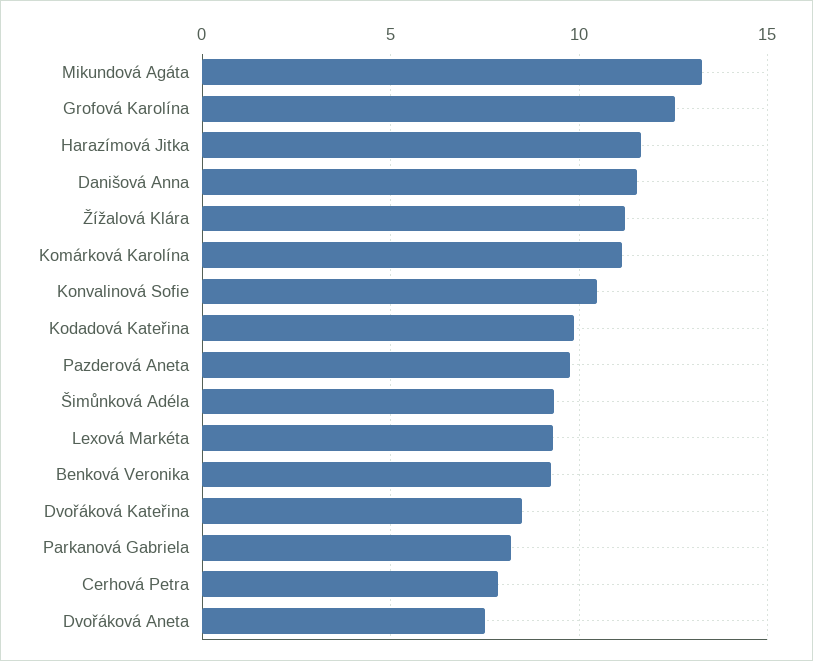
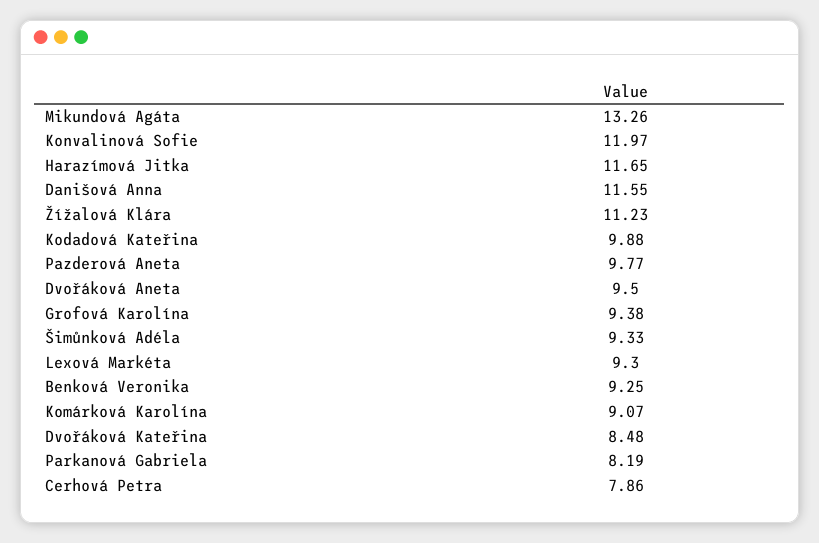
Grofová Karolína: 12.5 -> 9.38
Komárková Karolína: 11 -> 9.07
Konvalinová Sofie: 10.5 -> 11.97
Dvořáková Aneta: 7.5 -> 9.5

